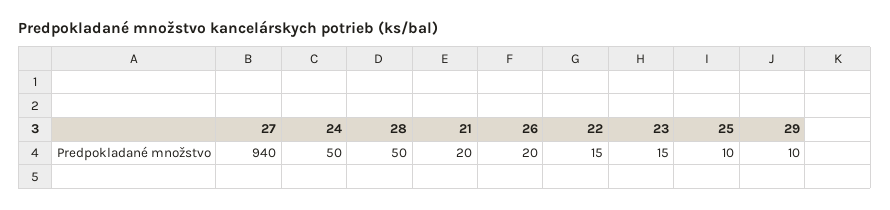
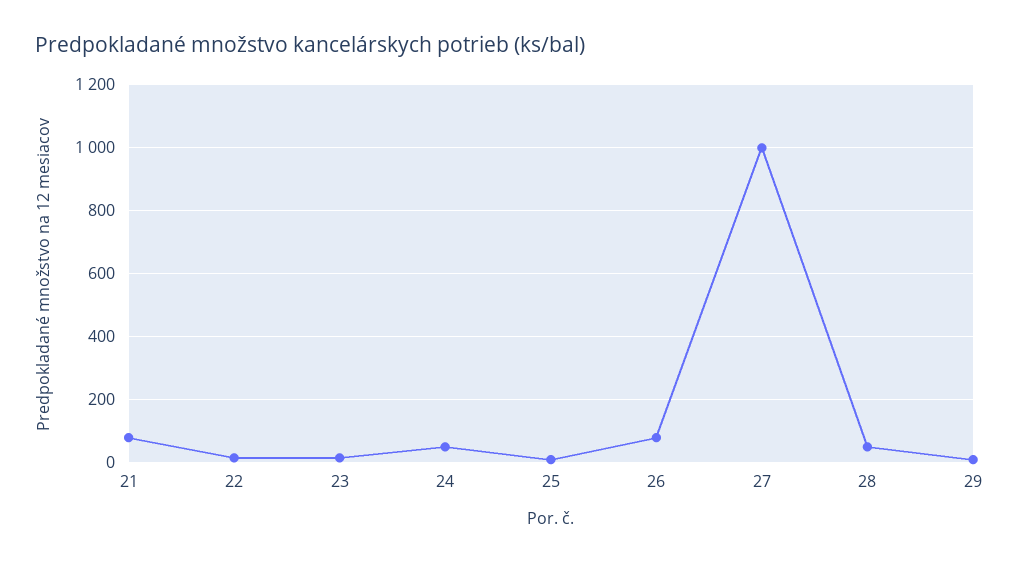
27: 940 -> 1000
21: 20 -> 80
26: 20 -> 80

